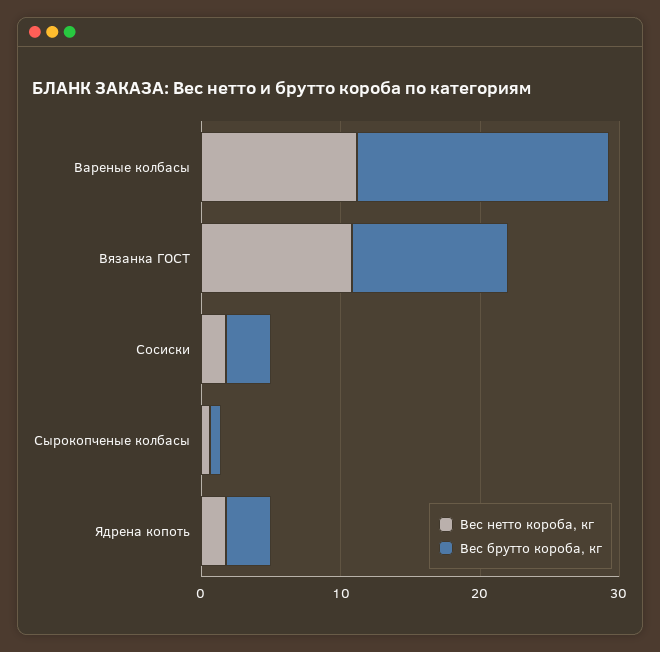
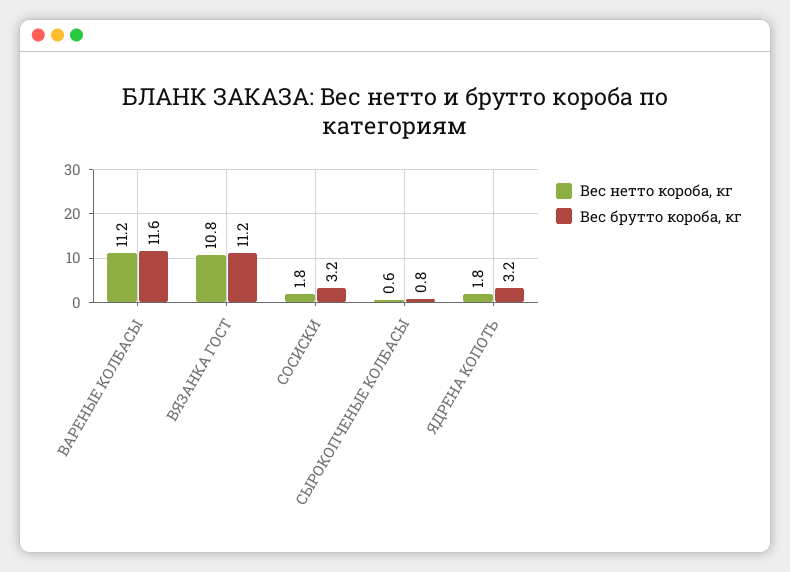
Вес брутто короба, кг, Вареные колбасы: 18 -> 11.6

